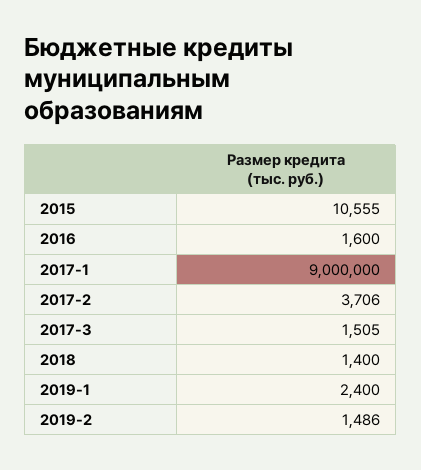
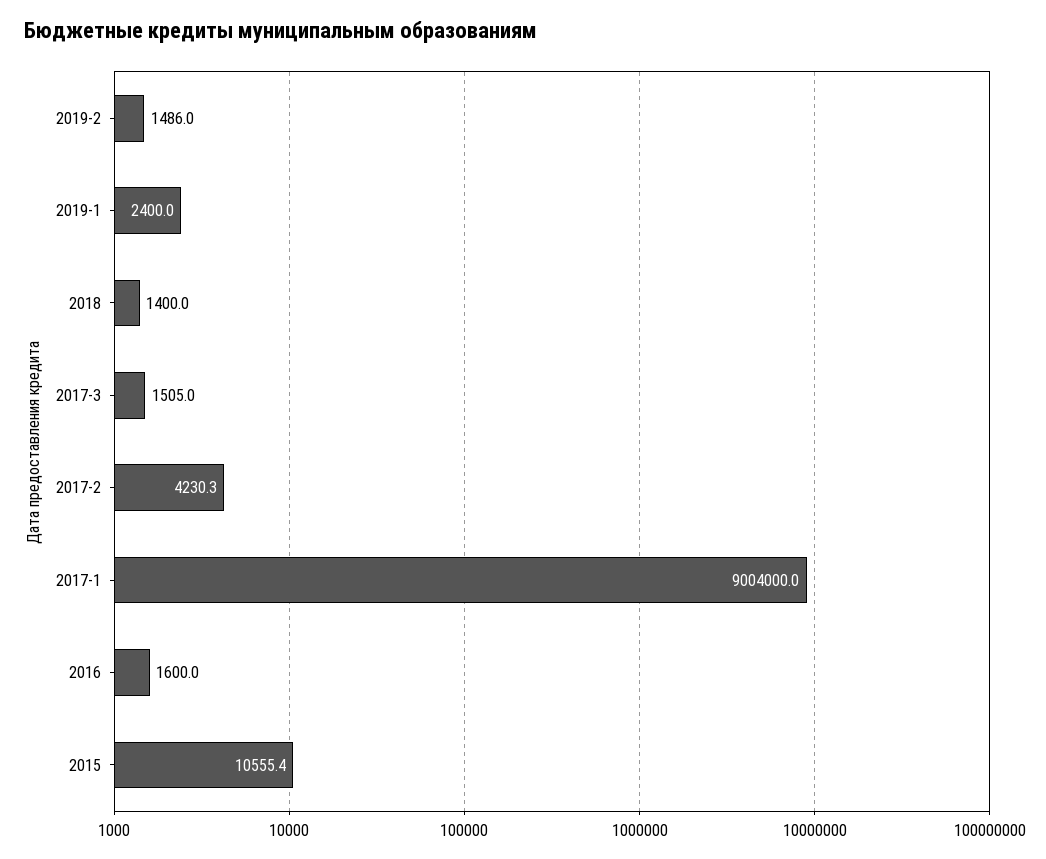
2017-1: 9000000 -> 9004000
2017-2: 3706 -> 4230.3

